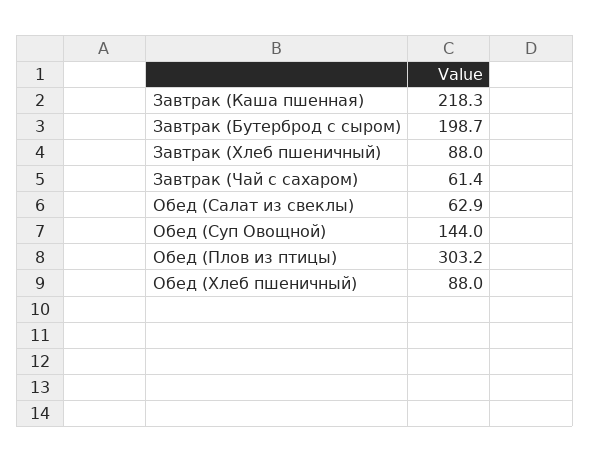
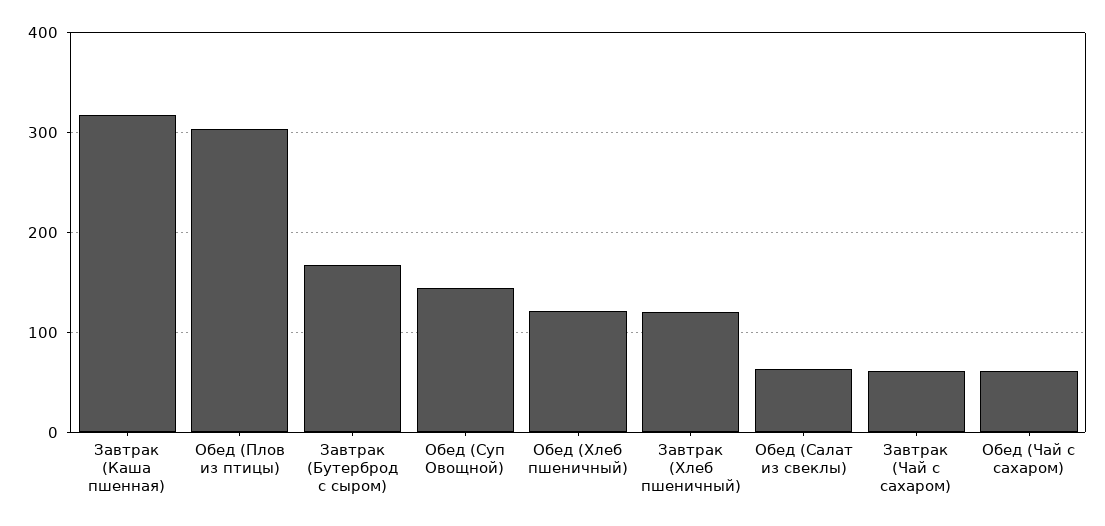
Завтрак (Каша пшенная): 218.3 -> 320
Завтрак (Бутерброд с сыром): 198.7 -> 170
Завтрак (Хлеб пшеничный): 88 -> 120
Обед (Хлеб пшеничный): 88 -> 120
Обед (Чай с сахаром): none -> 60

